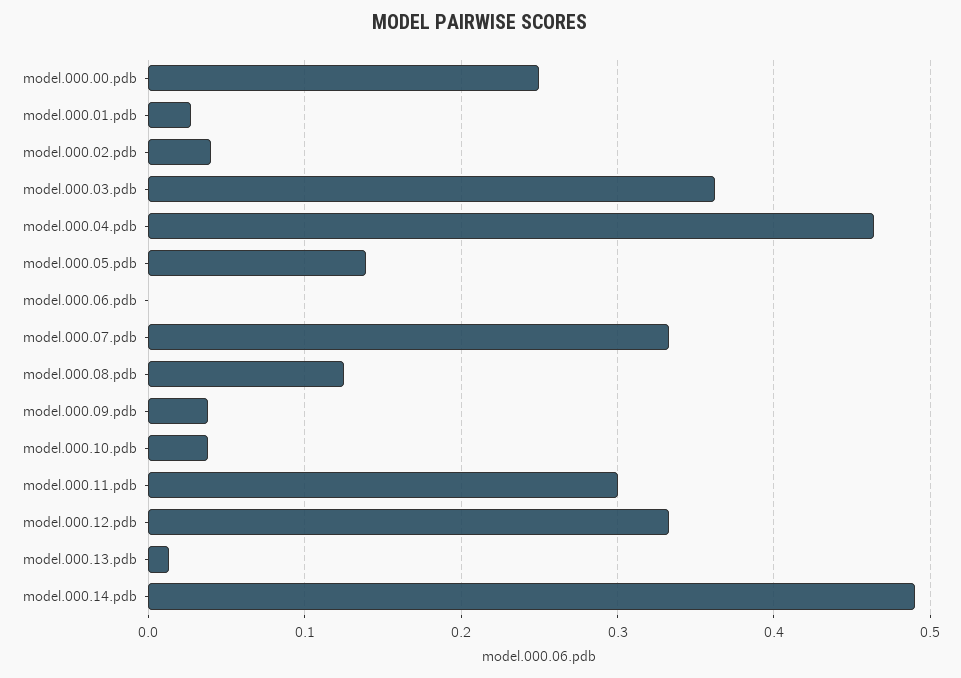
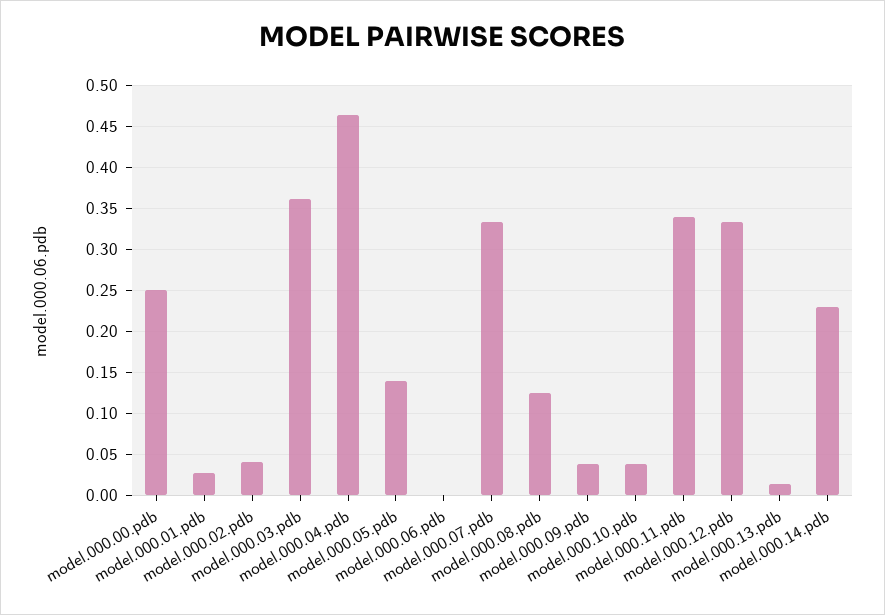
model.000.11.pdb: 0.3 -> 0.34
model.000.14.pdb: 0.49 -> 0.23

